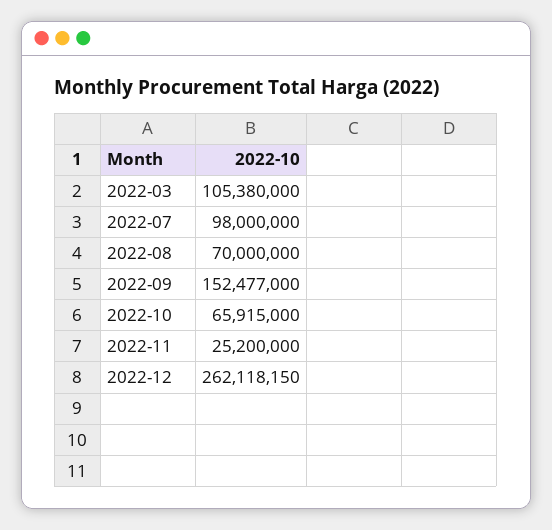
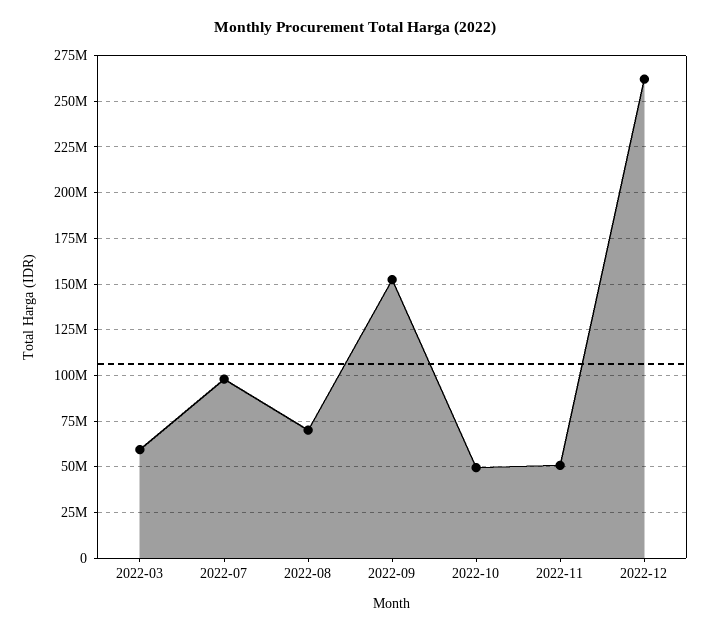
2022-03: 105380000 -> 60000000
2022-10: 65915000 -> 50000000
2022-11: 25200000 -> 50000000

